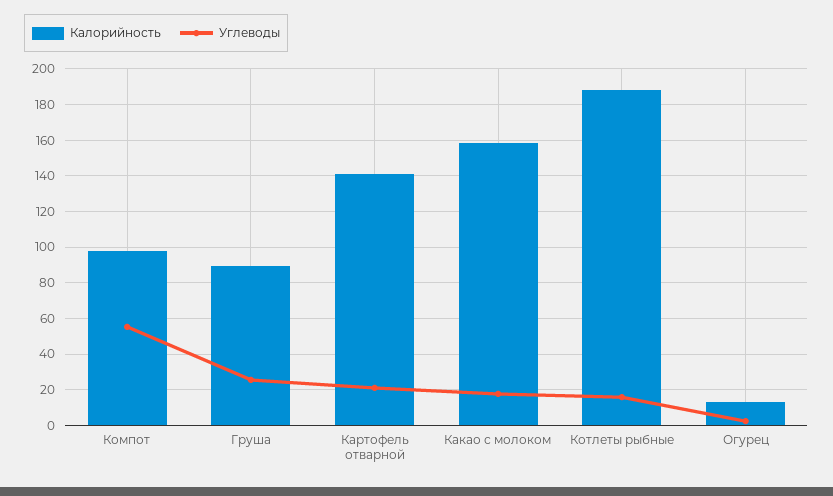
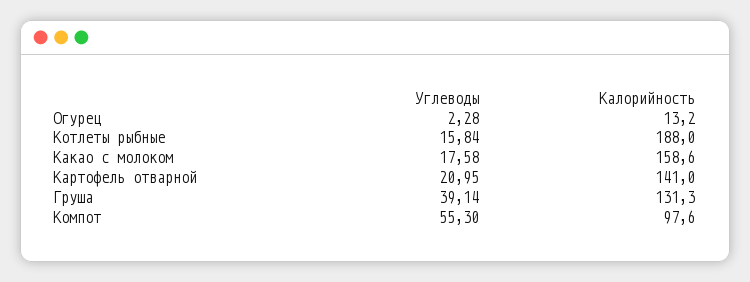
Калорийность, Груша: 90 -> 131.3
Углеводы, Груша: 25 -> 39.14

